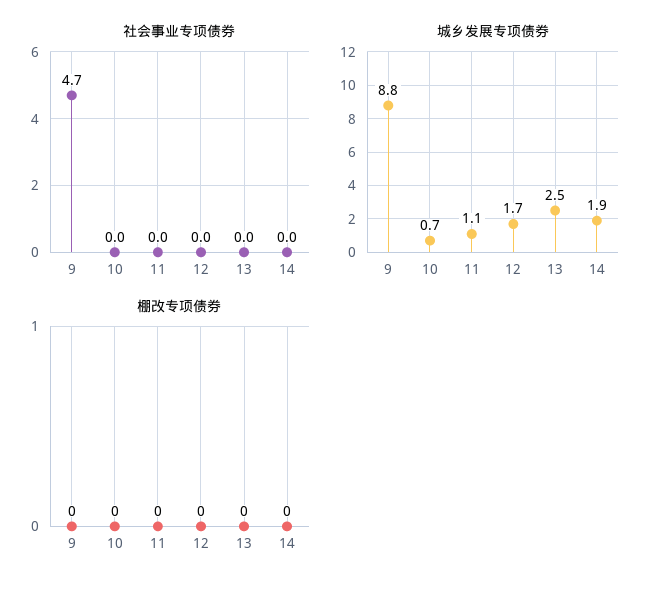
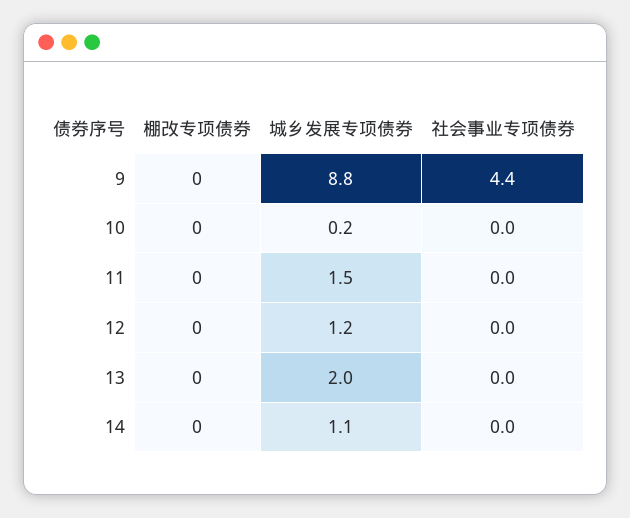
社会事业专项债券, 9: 4.7 -> 4.4
城乡发展专项债券, 10: 0.7 -> 0.2
城乡发展专项债券, 11: 1.1 -> 1.5
城乡发展专项债券, 12: 1.7 -> 1.2
城乡发展专项债券, 13: 2.5 -> 2
城乡发展专项债券, 14: 1.9 -> 1.1

